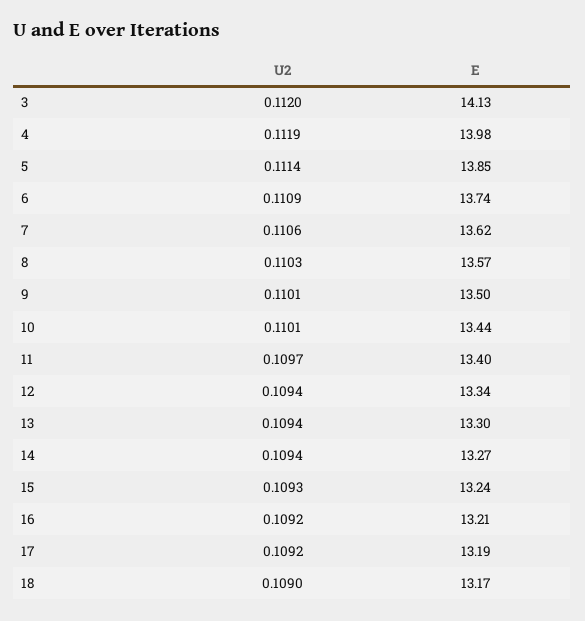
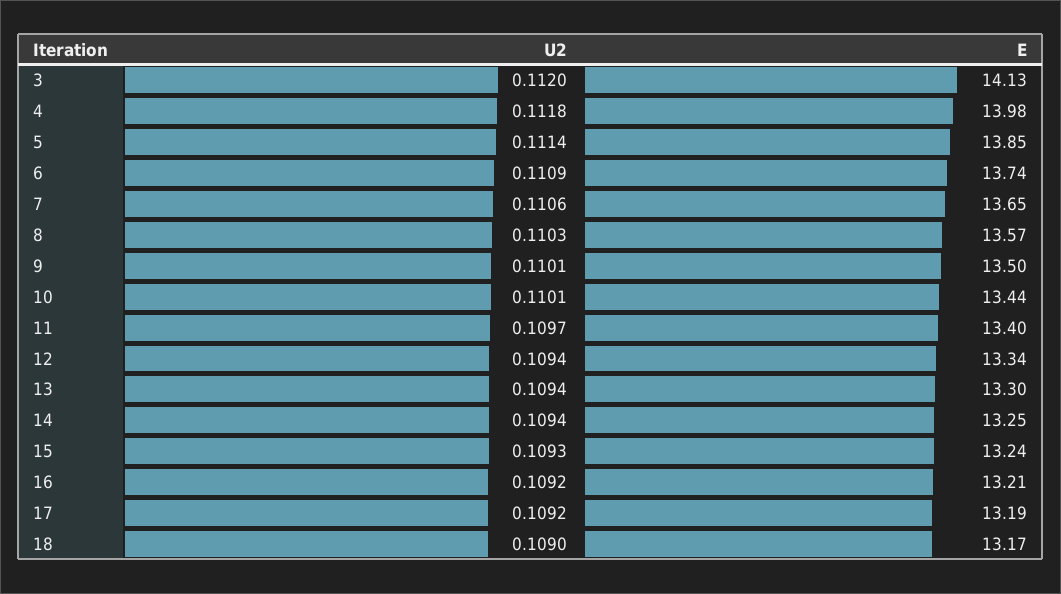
U2, 4: 0.1119 -> 0.1118
E, 7: 13.62 -> 13.65
E, 14: 13.27 -> 13.25

